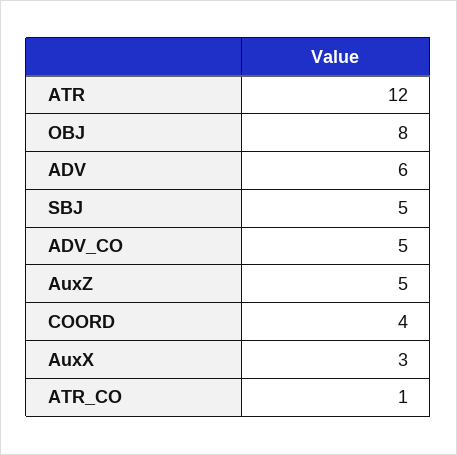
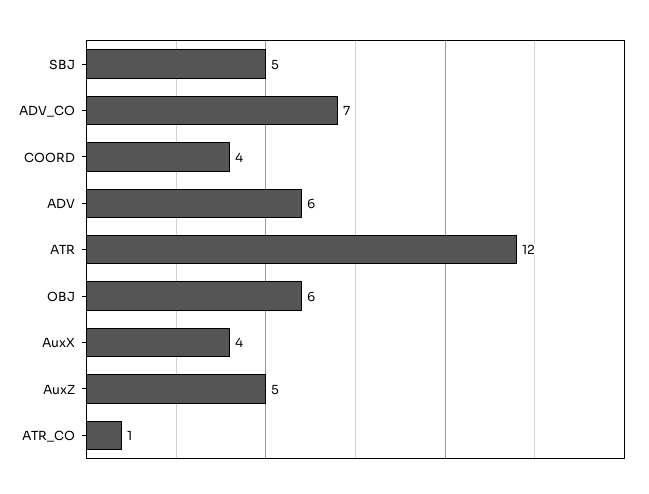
OBJ: 8 -> 6
ADV_CO: 5 -> 7
AuxX: 3 -> 4

